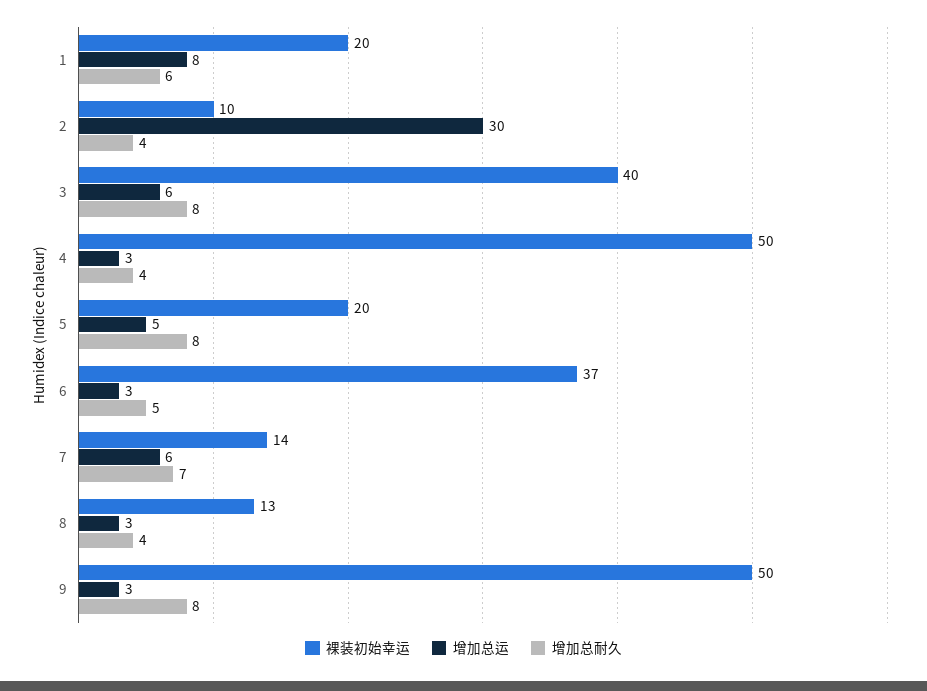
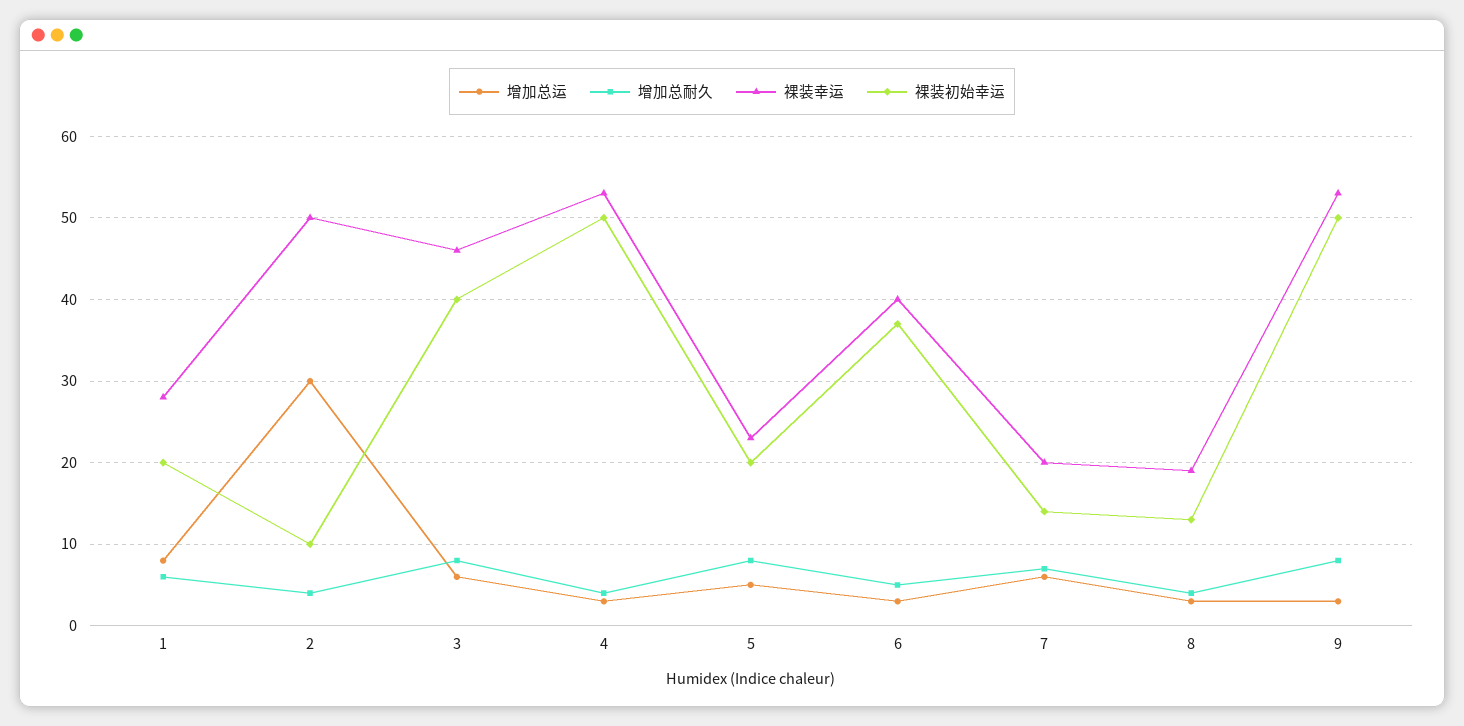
裸装幸运, 1: none -> 28
裸装幸运, 2: none -> 50
裸装幸运, 3: none -> 46
裸装幸运, 4: none -> 53
裸装幸运, 5: none -> 23
裸装幸运, 6: none -> 40
裸装幸运, 7: none -> 20
裸装幸运, 8: none -> 19
裸装幸运, 9: none -> 53

